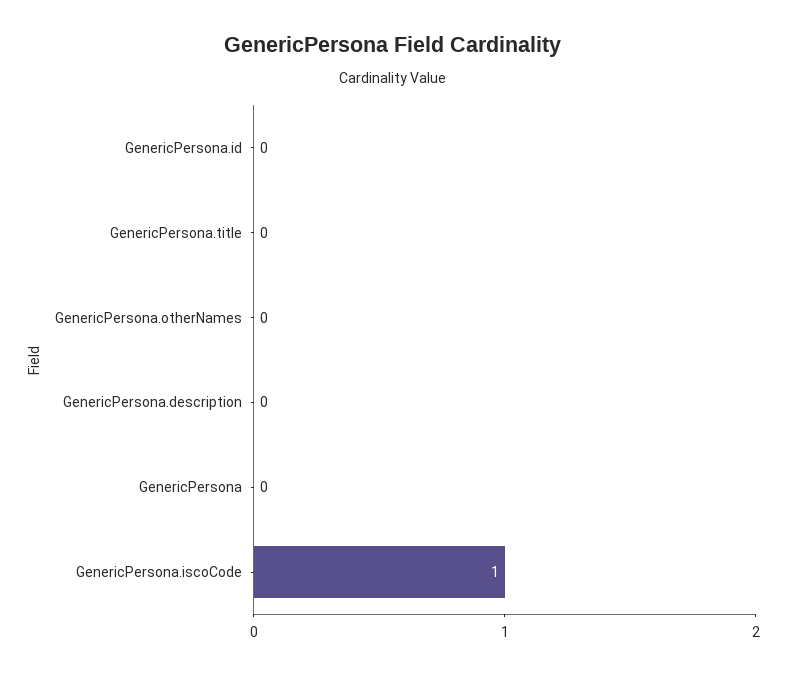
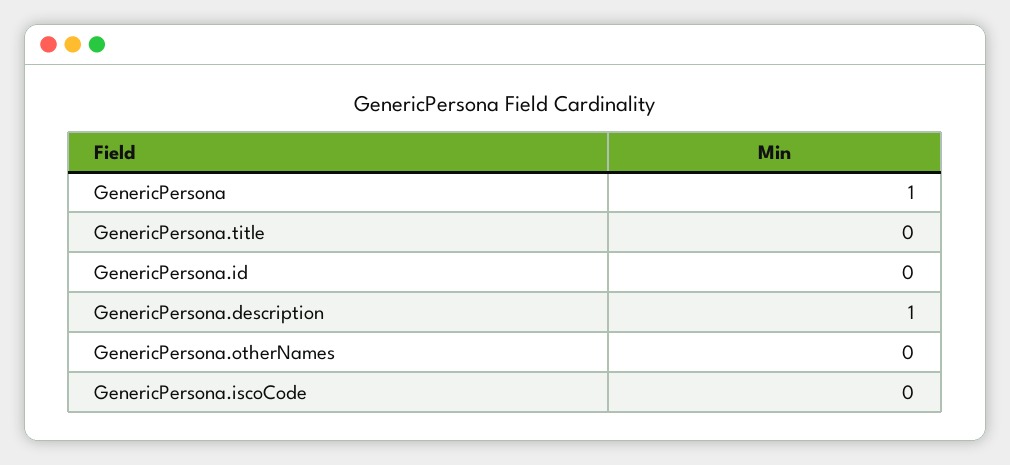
GenericPersona.description: 0 -> 1
GenericPersona: 0 -> 1
GenericPersona.iscoCode: 1 -> 0

